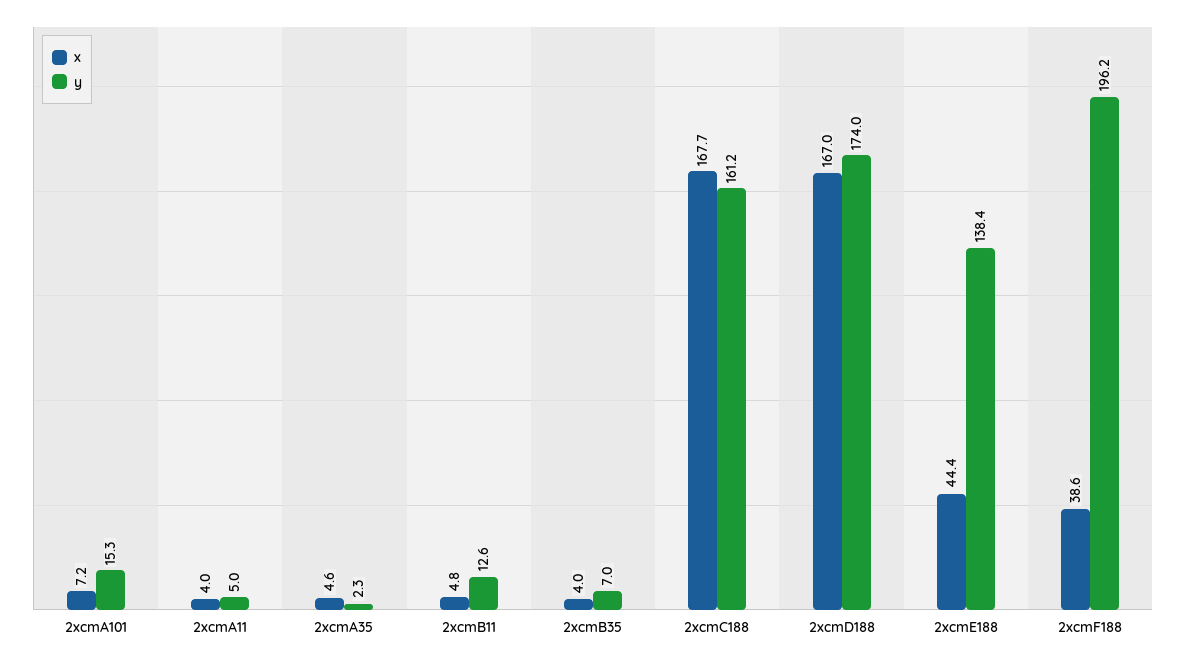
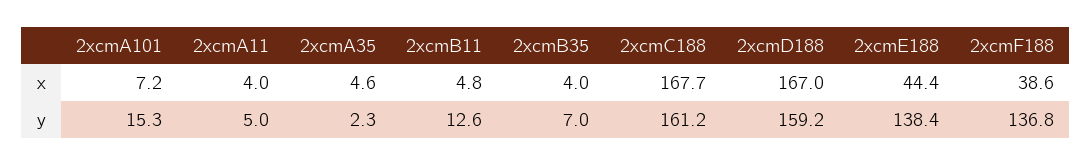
y, 2xcmD188: 174 -> 159.2
y, 2xcmF188: 196.2 -> 136.8

